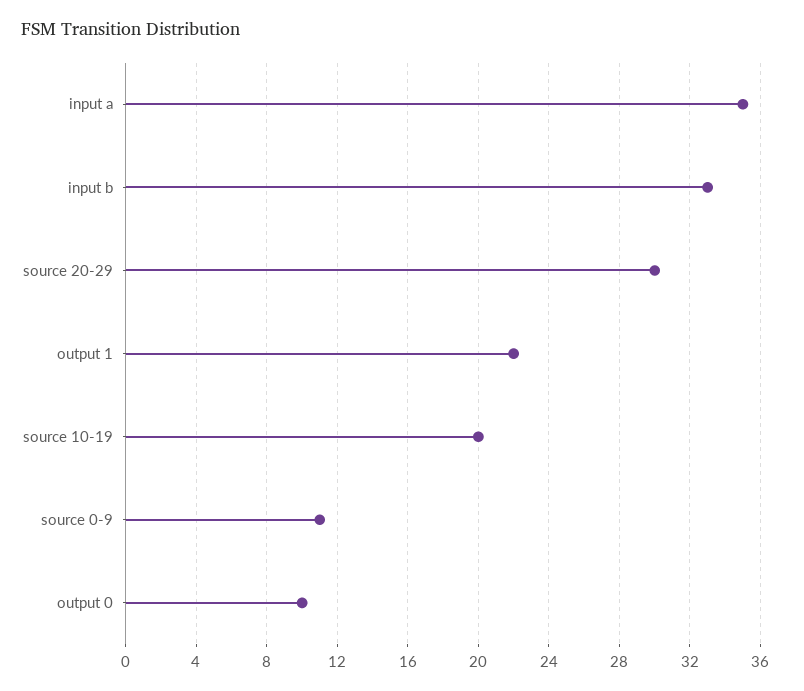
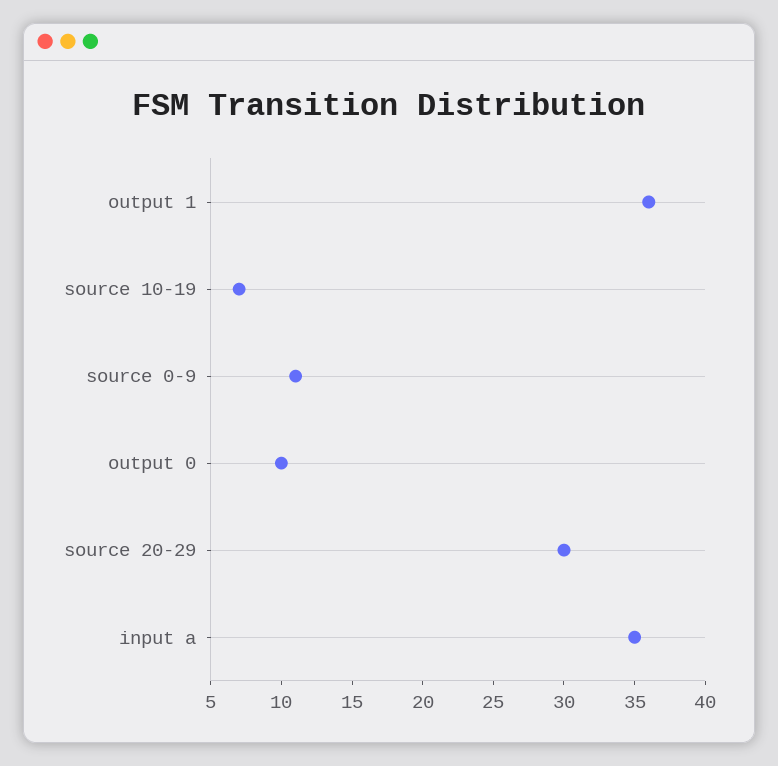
input b: 33 -> none
output 1: 22 -> 36
source 10-19: 20 -> 7

